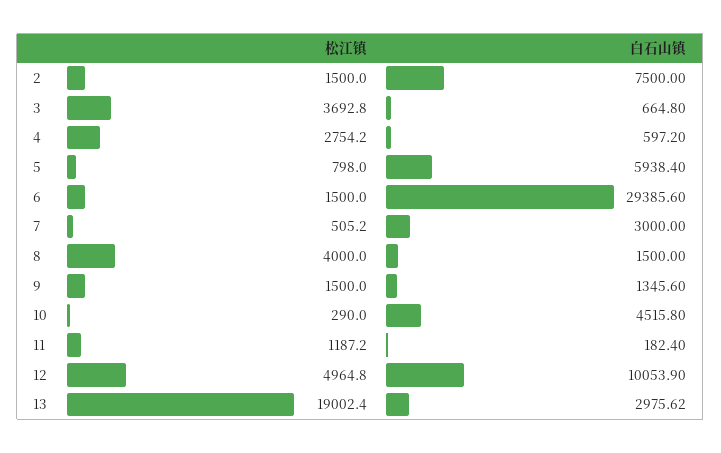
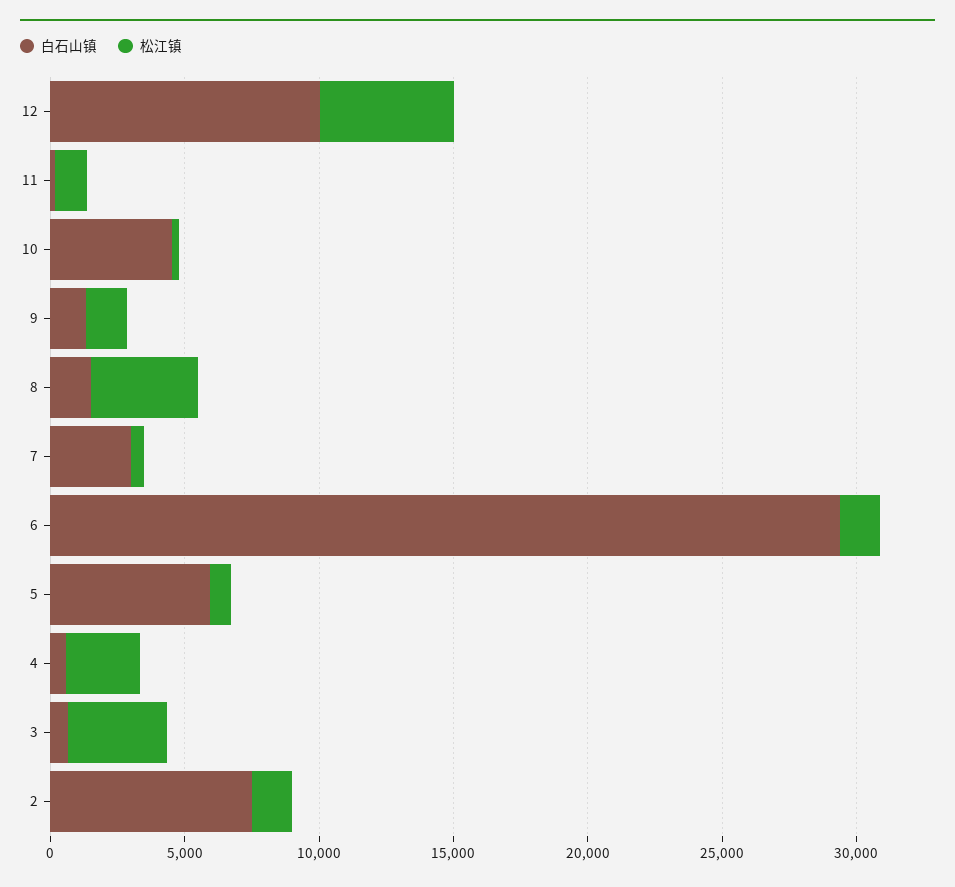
松江镇, 13: 19002.4 -> none
白石山镇, 13: 2975.62 -> none

